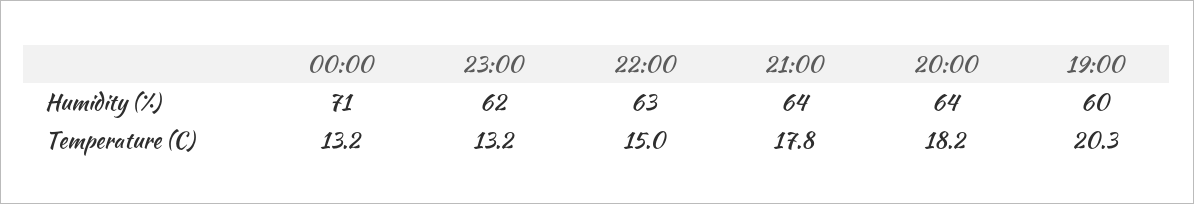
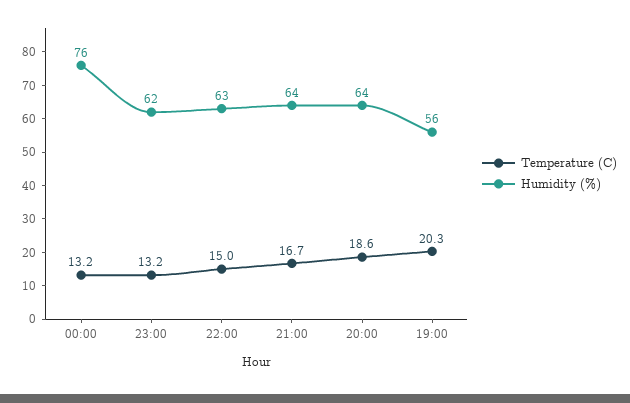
Humidity (%), 00:00: 71 -> 76
Humidity (%), 19:00: 60 -> 56
Temperature (C), 21:00: 17.8 -> 16.7
Temperature (C), 20:00: 18.2 -> 18.6

